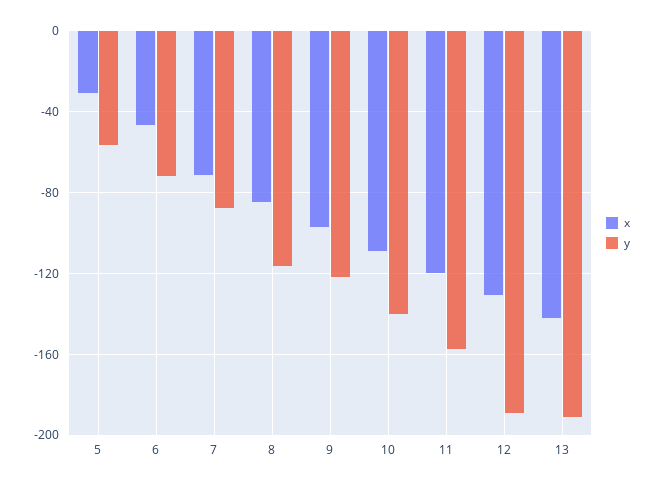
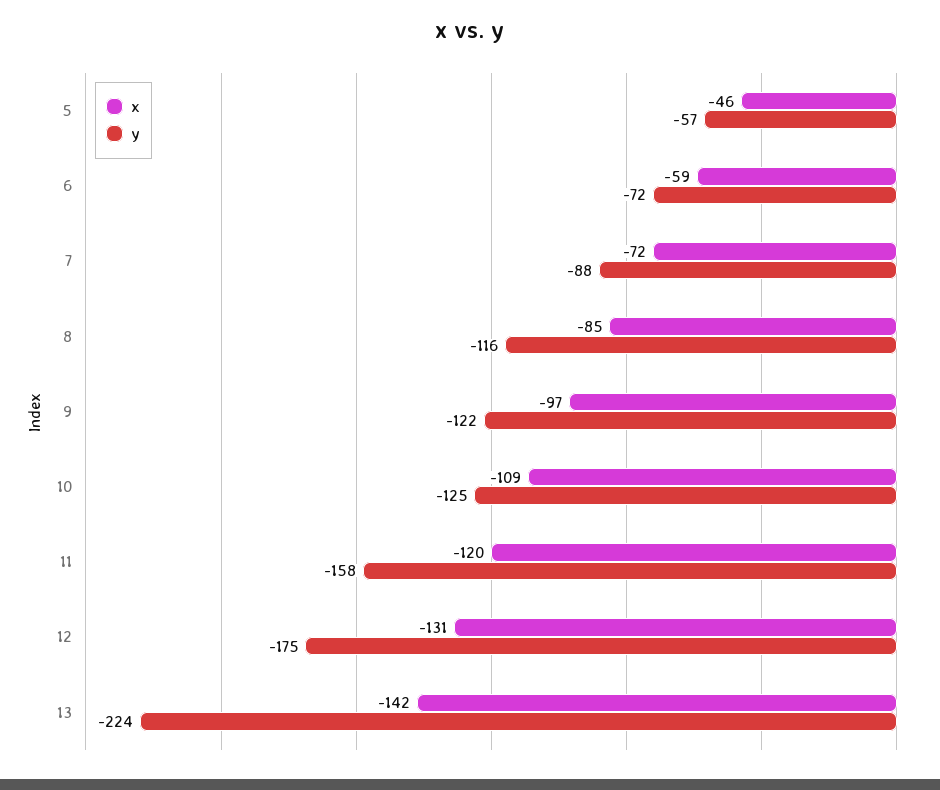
x, 5: -30 -> -46
x, 6: -45 -> -59
y, 10: -140 -> -125
y, 12: -190 -> -175
y, 13: -190 -> -224

